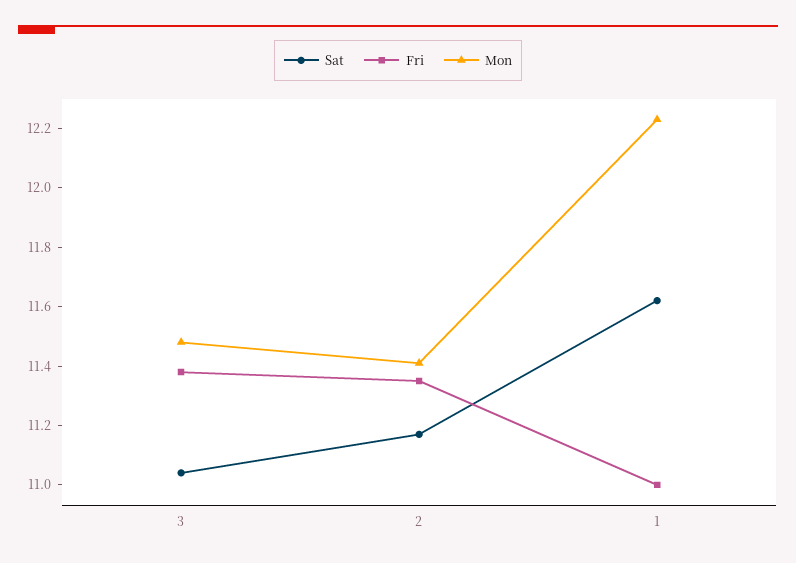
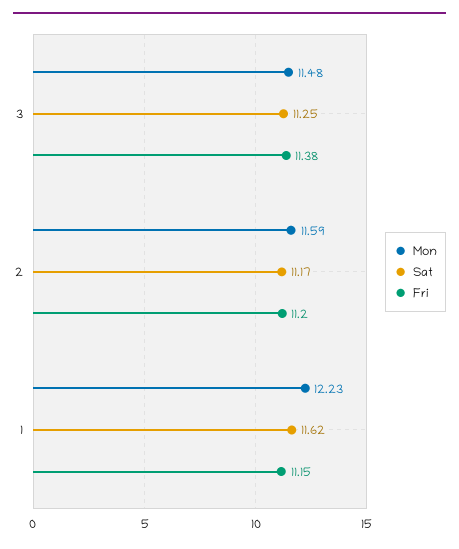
Sat, 3: 11.05 -> 11.25
Fri, 2: 11.35 -> 11.2
Mon, 2: 11.4 -> 11.59
Fri, 1: 11 -> 11.15

